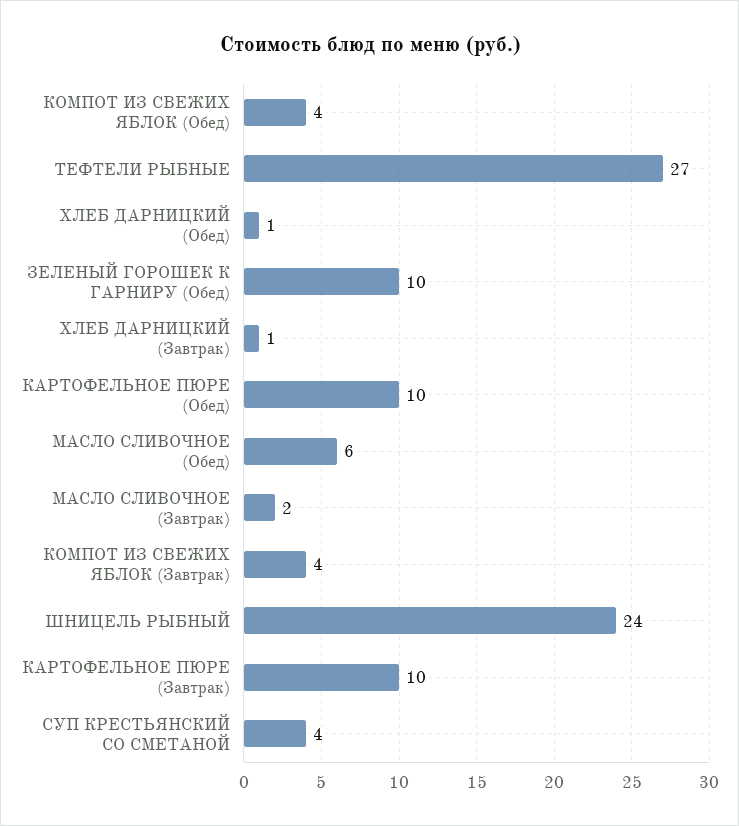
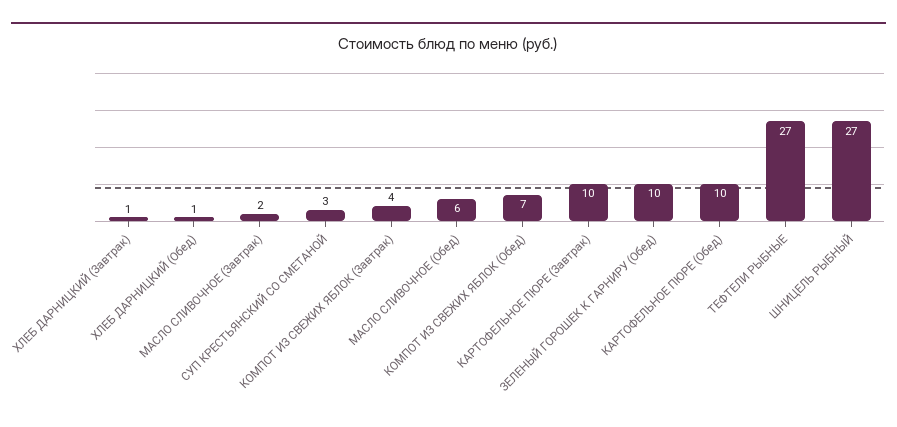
КОМПОТ ИЗ СВЕЖИХ ЯБЛОК (Обед): 4 -> 7
ШНИЦЕЛЬ РЫБНЫЙ: 24 -> 27
СУП КРЕСТЬЯНСКИЙ СО СМЕТАНОЙ: 4 -> 3

